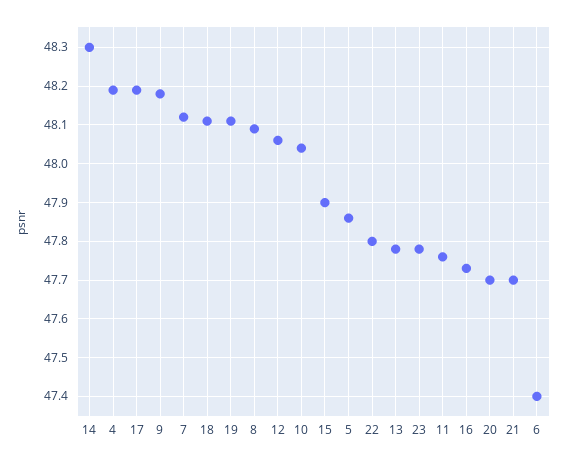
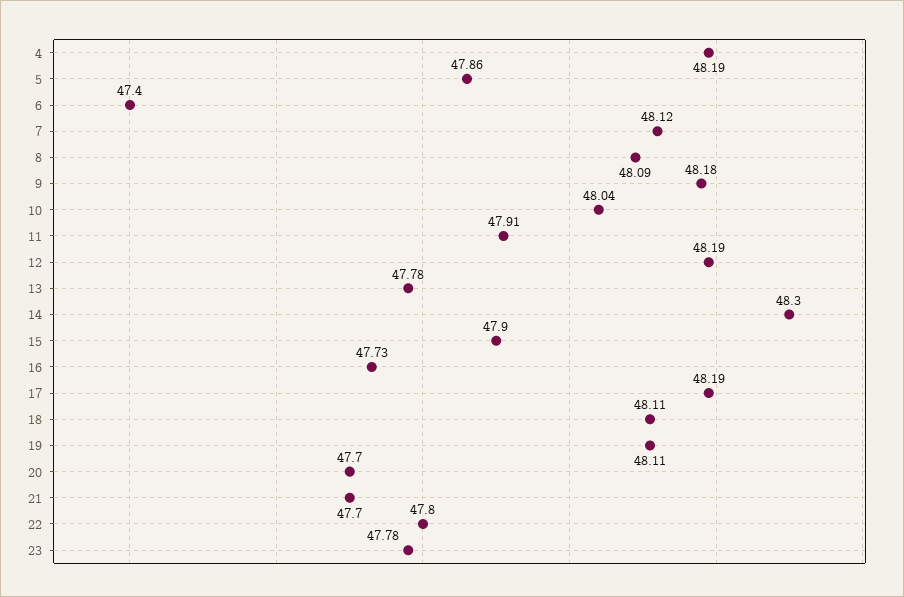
12: 48.05 -> 48.19
11: 47.75 -> 47.91

